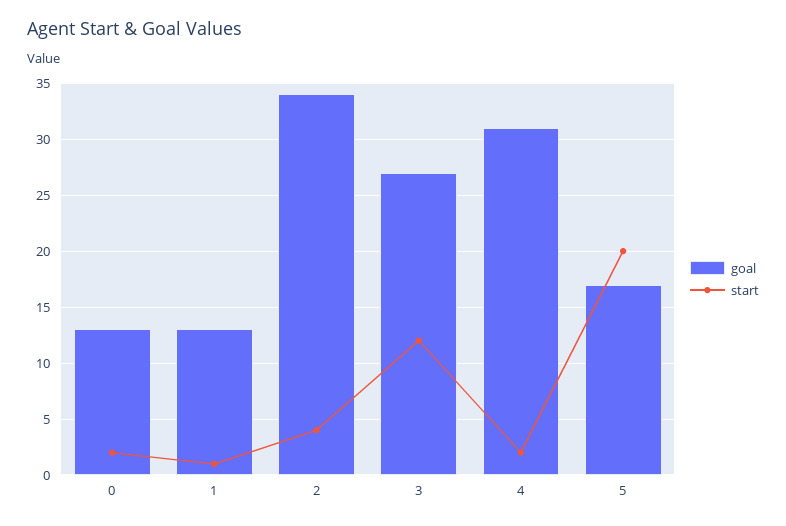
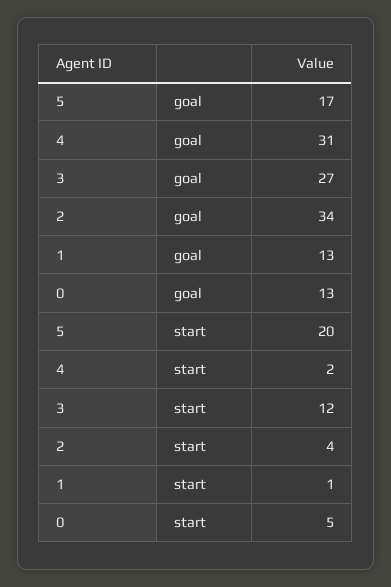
start, 0: 2 -> 5

